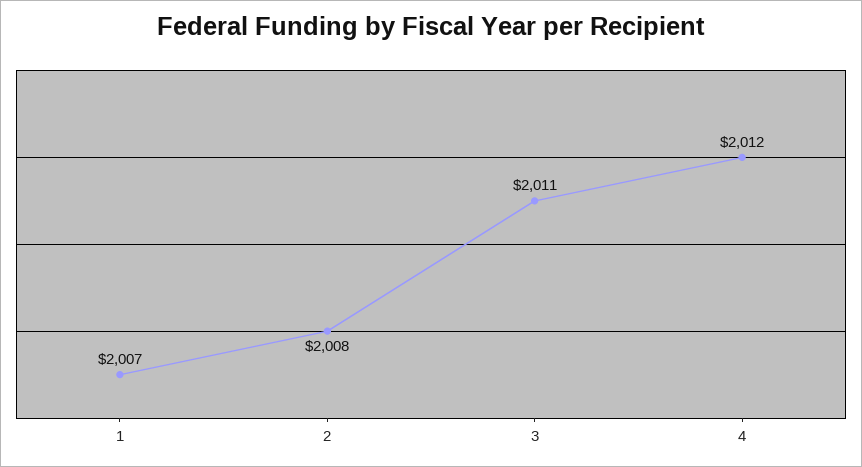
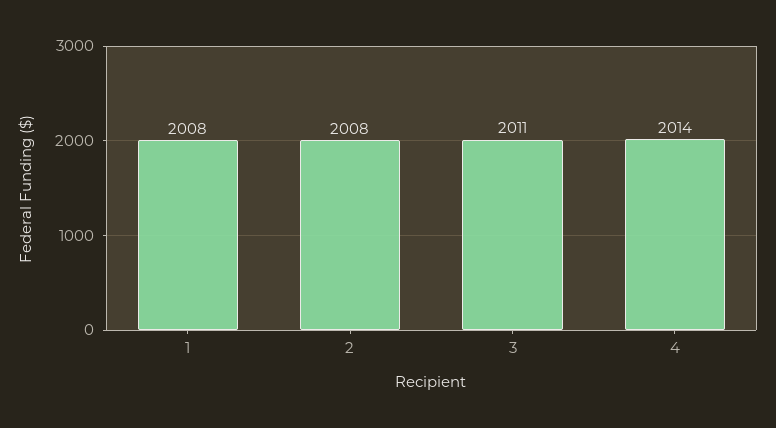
1: 2007 -> 2008
4: 2012 -> 2014

